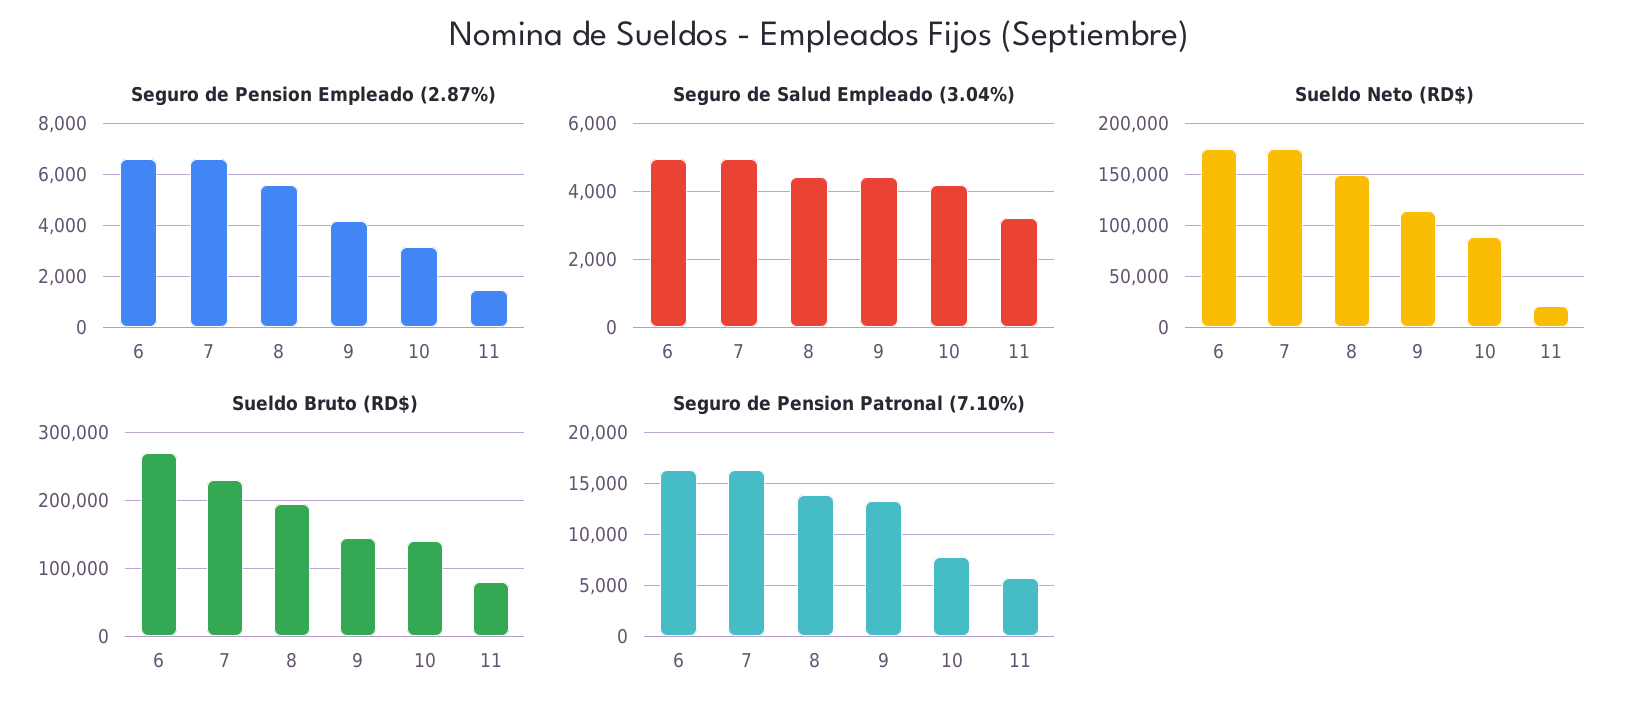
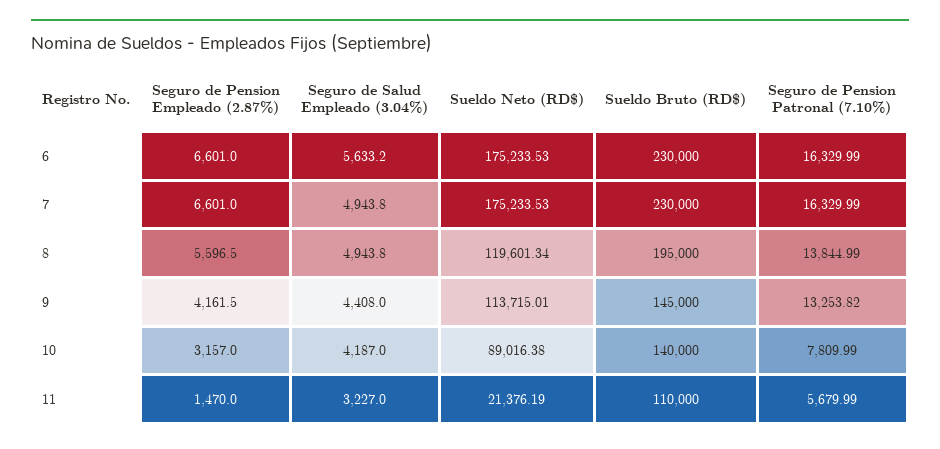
Seguro de Salud Empleado (3.04%), 6: 5000 -> 5633.2
Seguro de Salud Empleado (3.04%), 8: 4400 -> 4943.8
Sueldo Neto (RD$), 8: 150000 -> 119601.34
Sueldo Bruto (RD$), 6: 270000 -> 230000
Sueldo Bruto (RD$), 11: 80000 -> 110000

